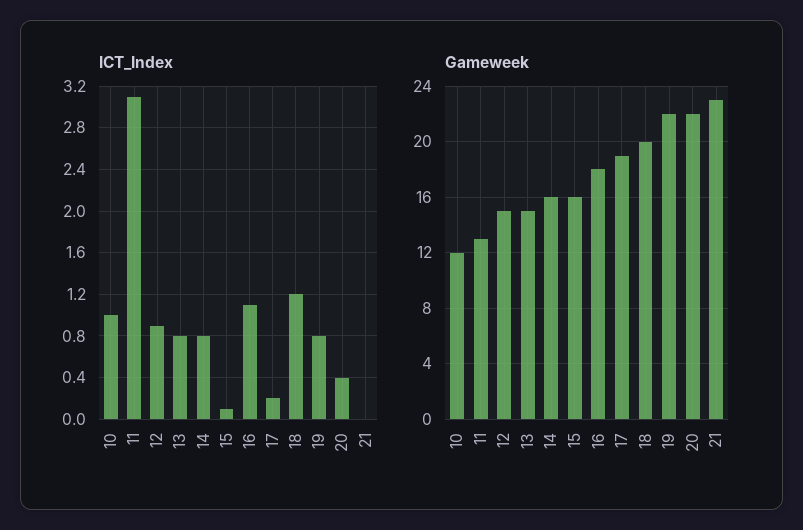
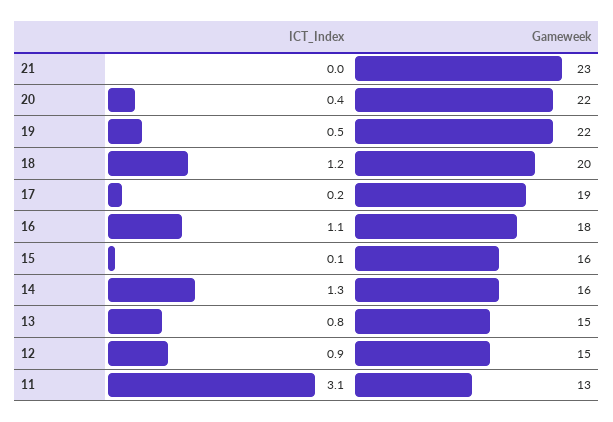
ICT_Index, 10: 1 -> none
ICT_Index, 14: 0.8 -> 1.3
ICT_Index, 19: 0.8 -> 0.5
Gameweek, 10: 12 -> none

